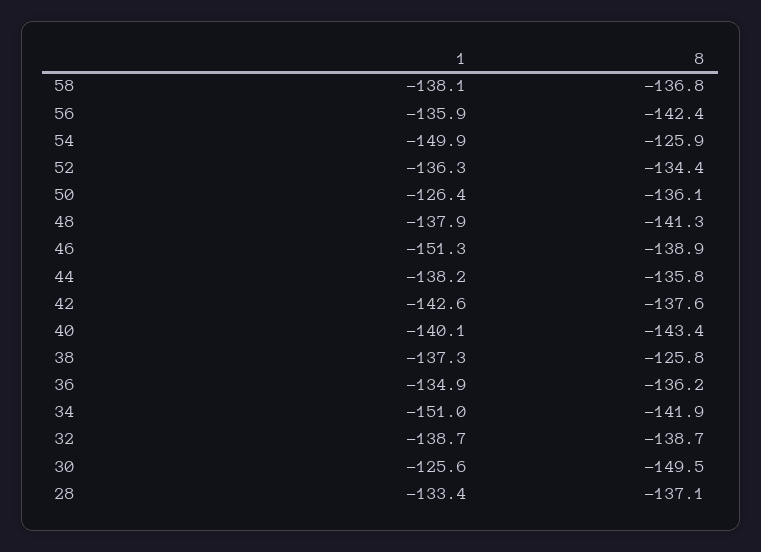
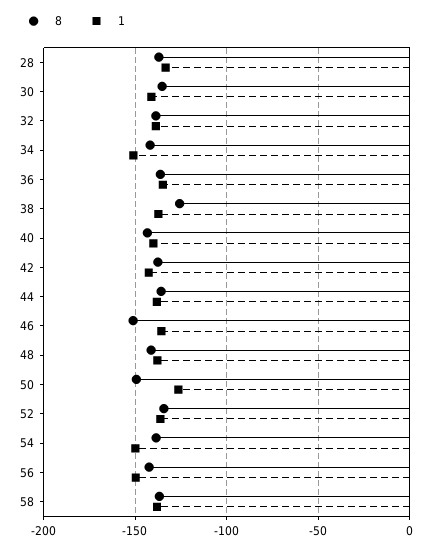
1, 56: -135.9 -> -150
8, 54: -125.9 -> -140
8, 50: -136.1 -> -150
1, 46: -151.3 -> -135
8, 46: -138.9 -> -150
1, 30: -125.6 -> -140
8, 30: -149.5 -> -135

